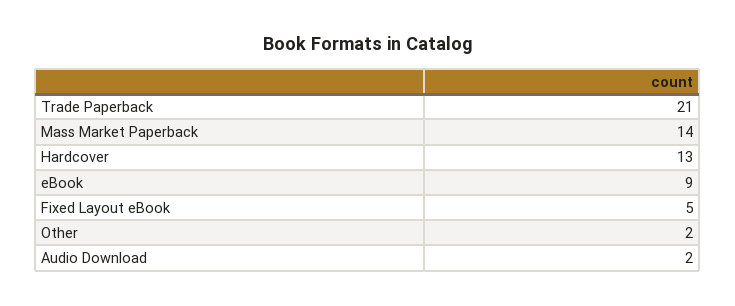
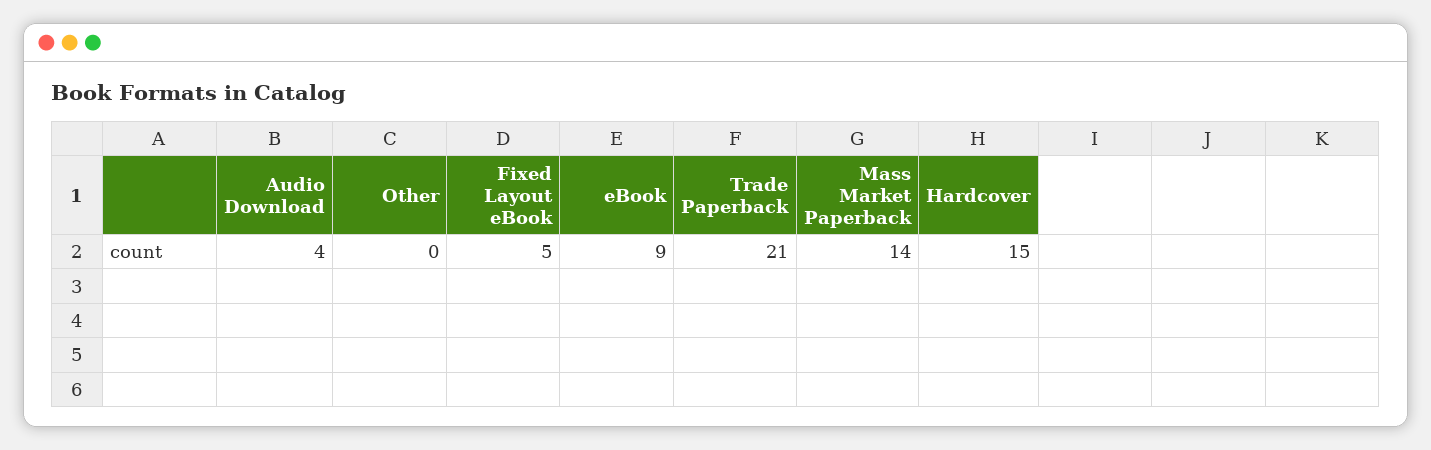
Hardcover: 13 -> 15
Other: 2 -> 0
Audio Download: 2 -> 4

